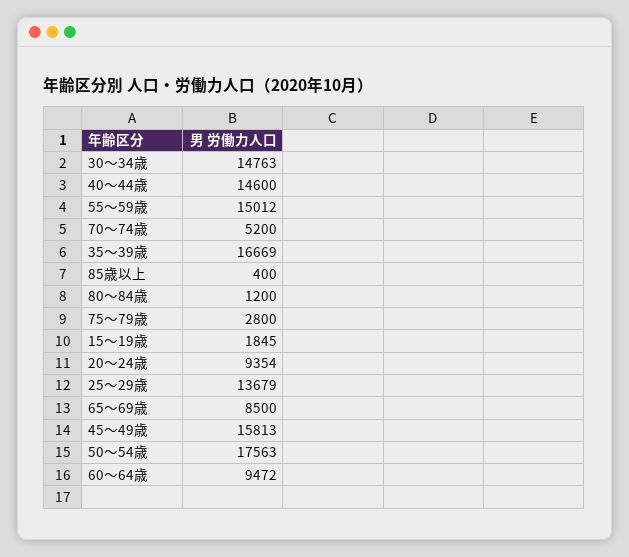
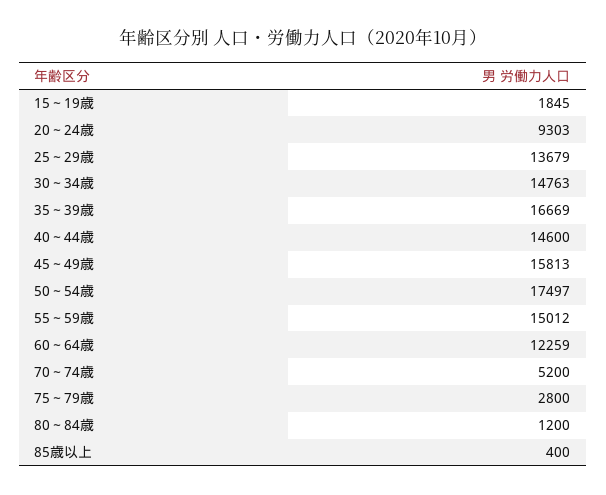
20～24歳: 9354 -> 9303
65～69歳: 8500 -> none
50～54歳: 17563 -> 17497
60～64歳: 9472 -> 12259

